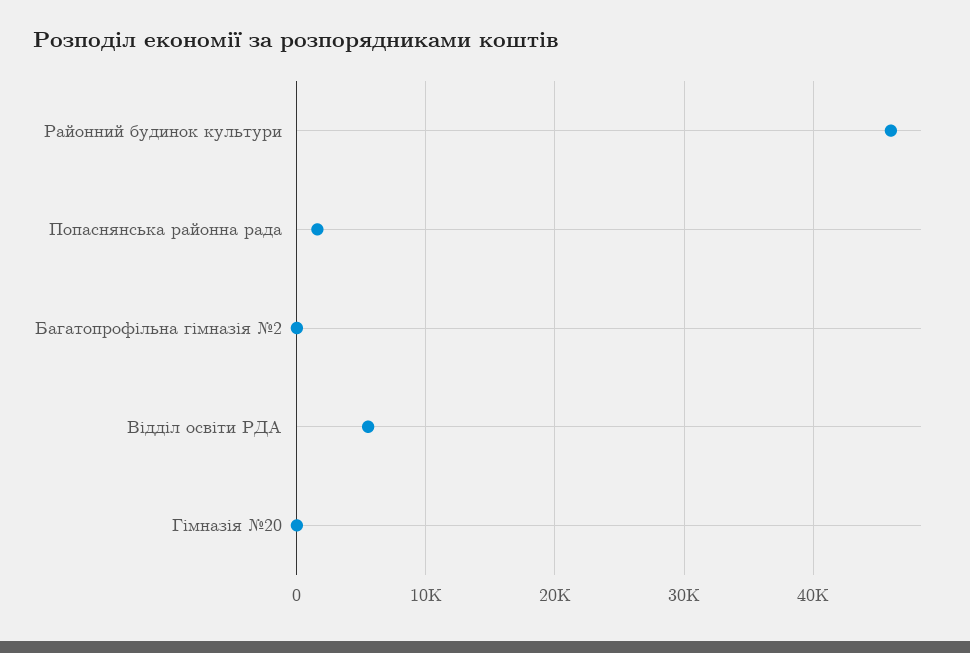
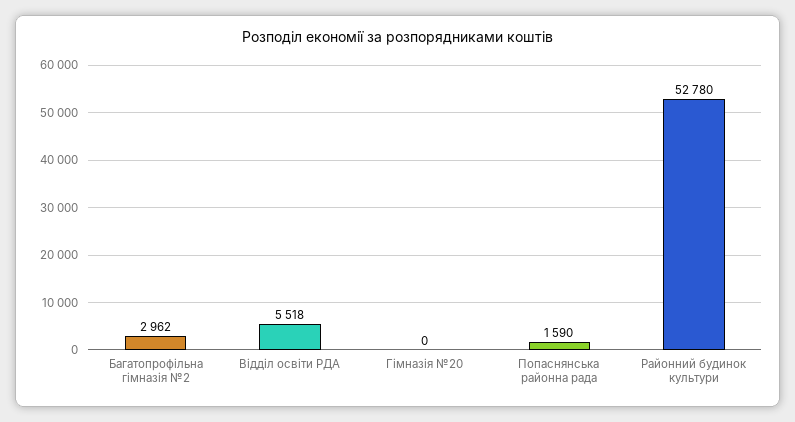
Районний будинок культури: 46000 -> 52780
Багатопрофільна гімназія №2: 0 -> 2962

